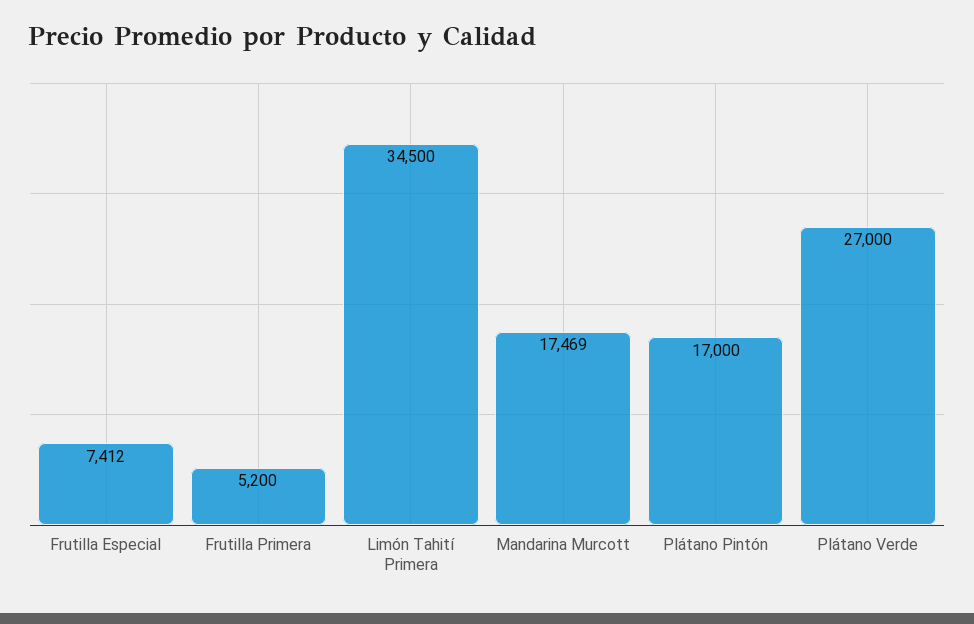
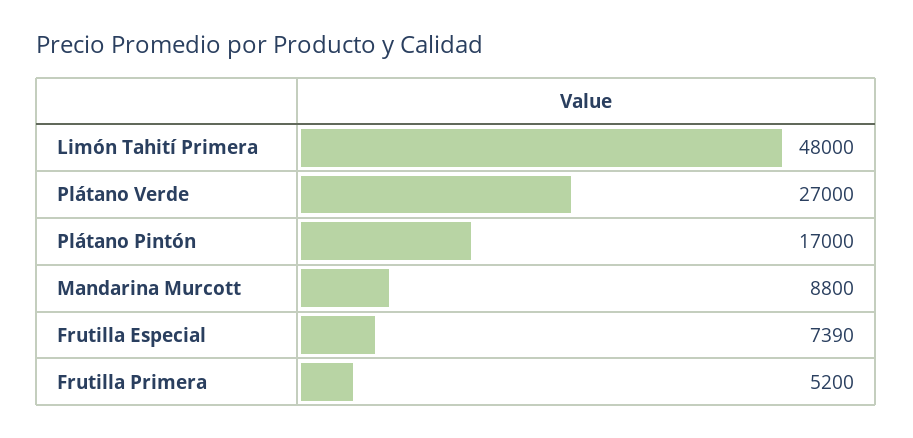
Frutilla Especial: 7412 -> 7390
Limón Tahití Primera: 34500 -> 48000
Mandarina Murcott: 17469 -> 8800

